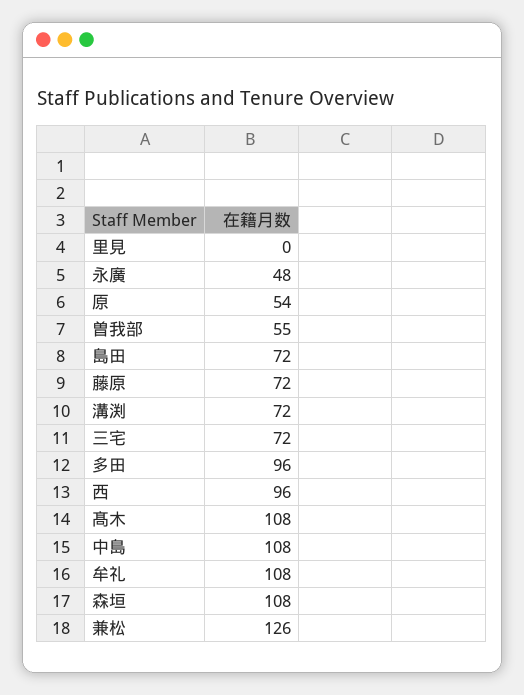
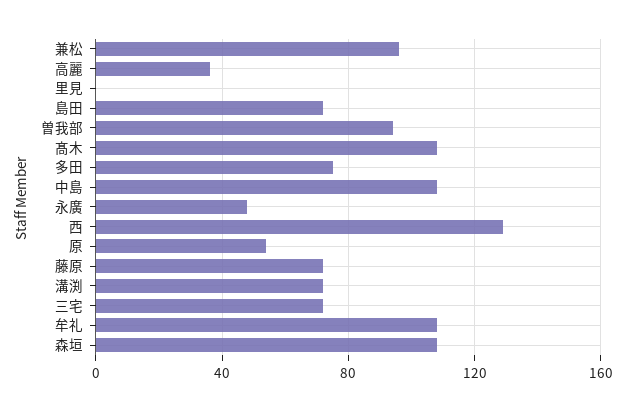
曽我部: 55 -> 95
多田: 96 -> 75
西: 96 -> 130
兼松: 126 -> 95
高麗: none -> 35

